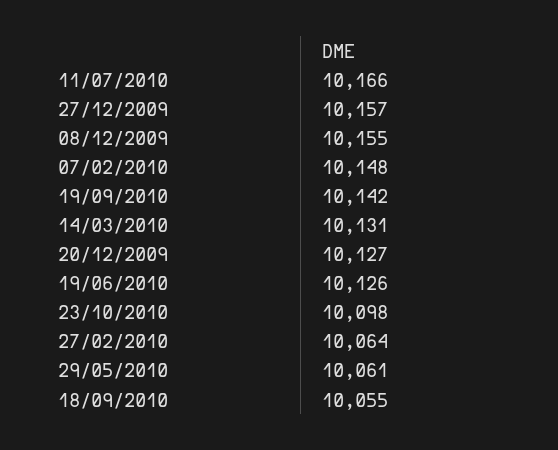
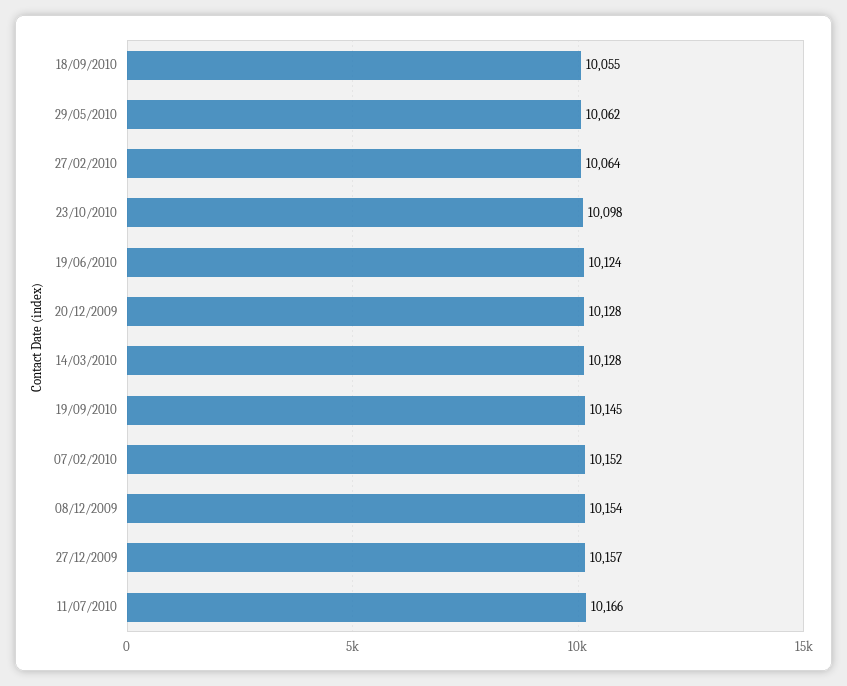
08/12/2009: 10155 -> 10154
07/02/2010: 10148 -> 10152
19/09/2010: 10142 -> 10145
14/03/2010: 10131 -> 10128
20/12/2009: 10127 -> 10128
19/06/2010: 10126 -> 10124
29/05/2010: 10061 -> 10062

